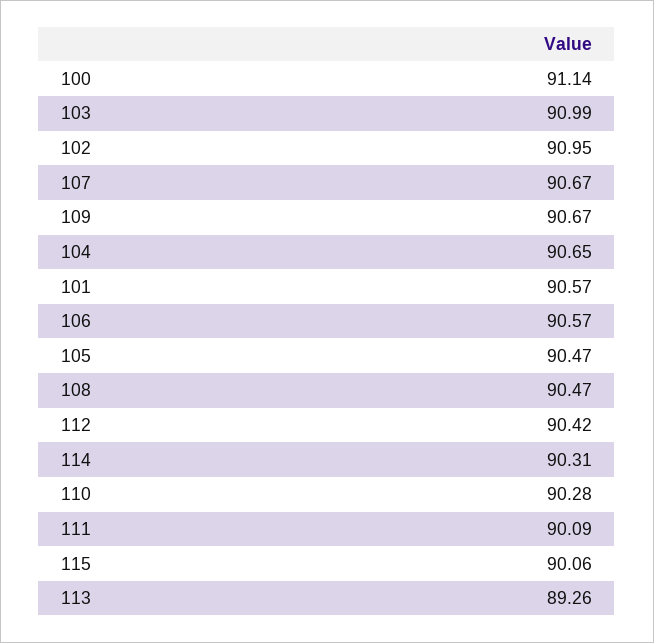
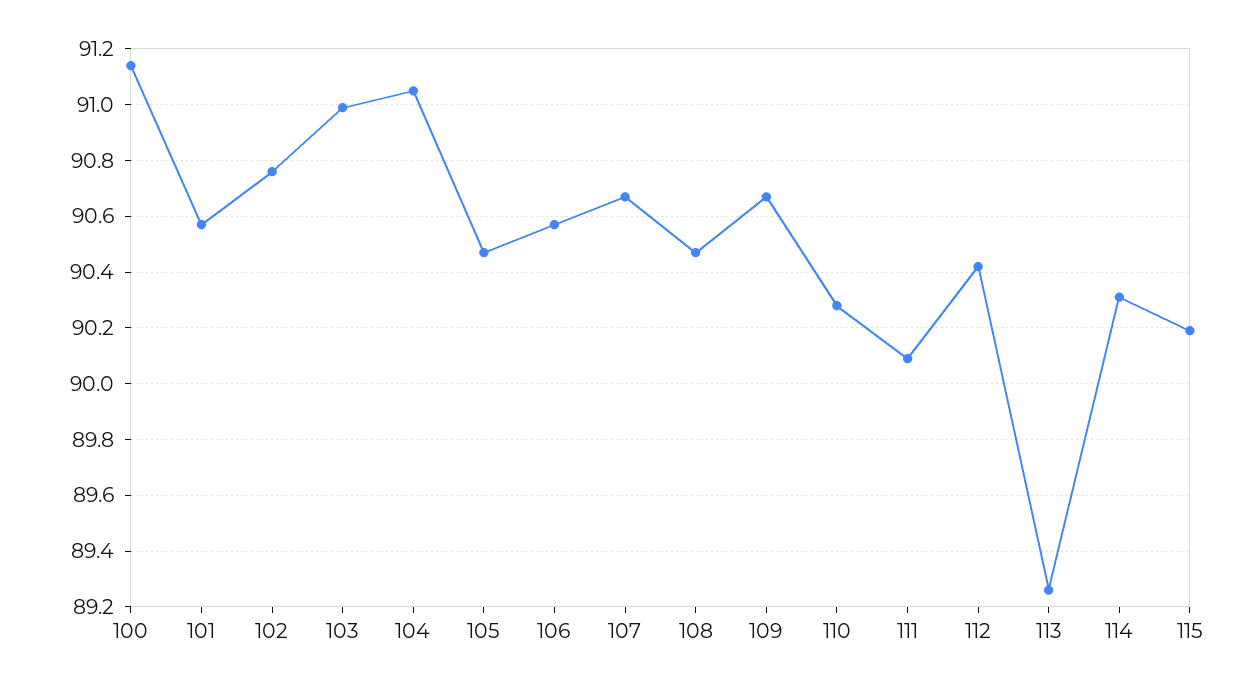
102: 90.95 -> 90.75
104: 90.65 -> 91.05
115: 90.06 -> 90.2

